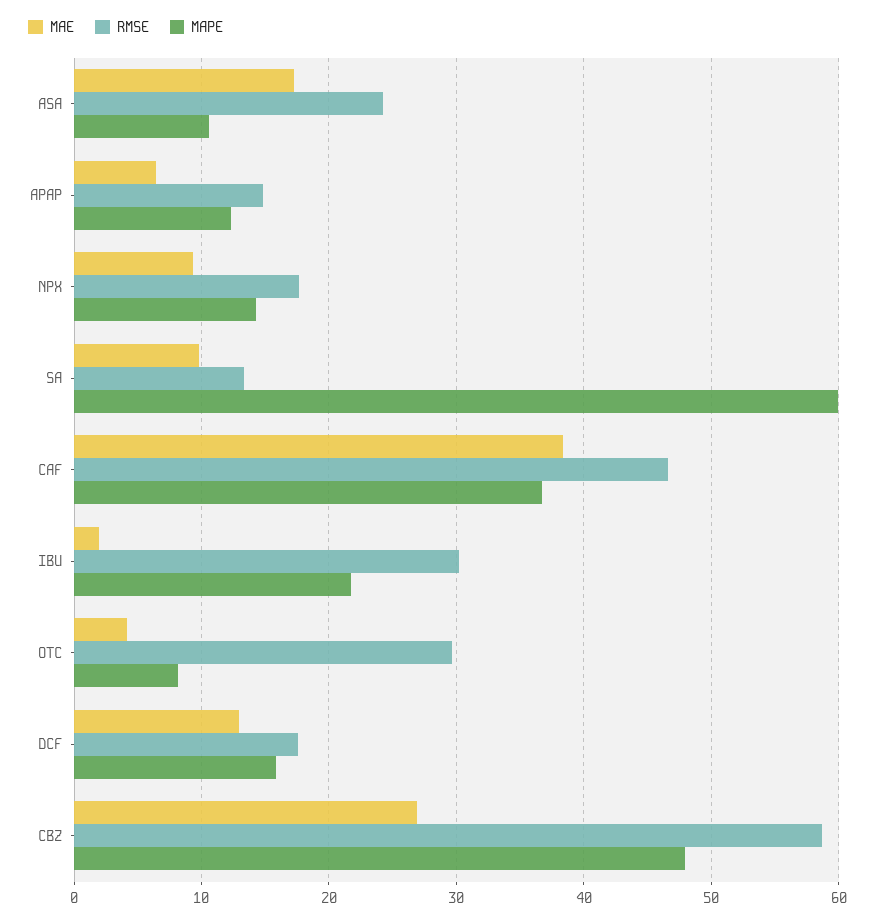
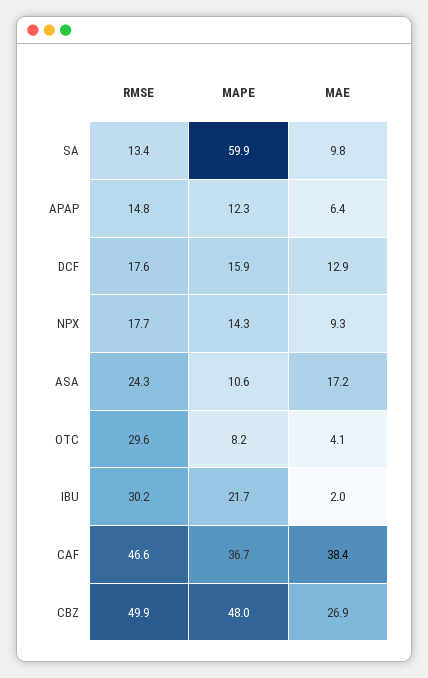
RMSE, CBZ: 59 -> 49.9

